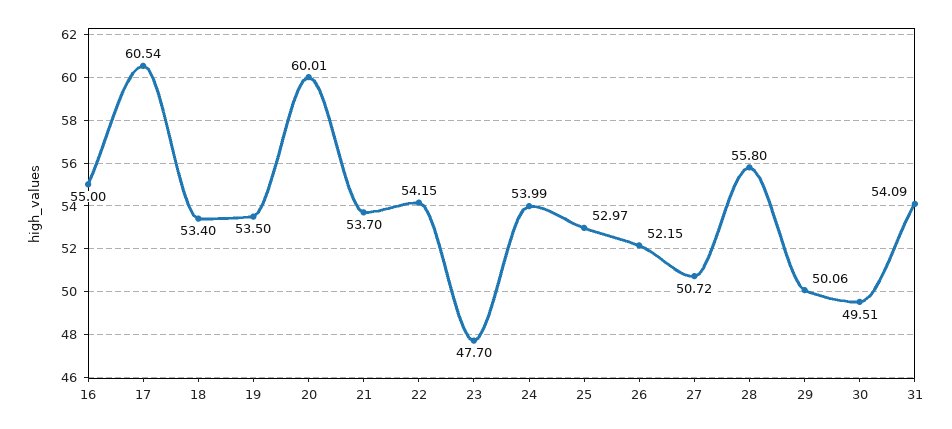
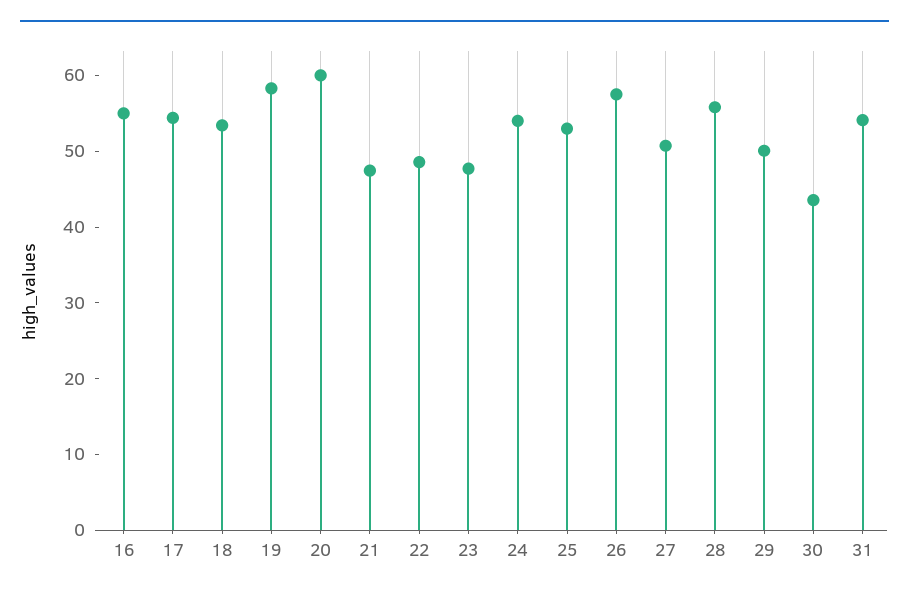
17: 60.54 -> 54
19: 53.5 -> 58
21: 53.7 -> 48
22: 54.15 -> 48
26: 52.15 -> 58
30: 49.51 -> 44

